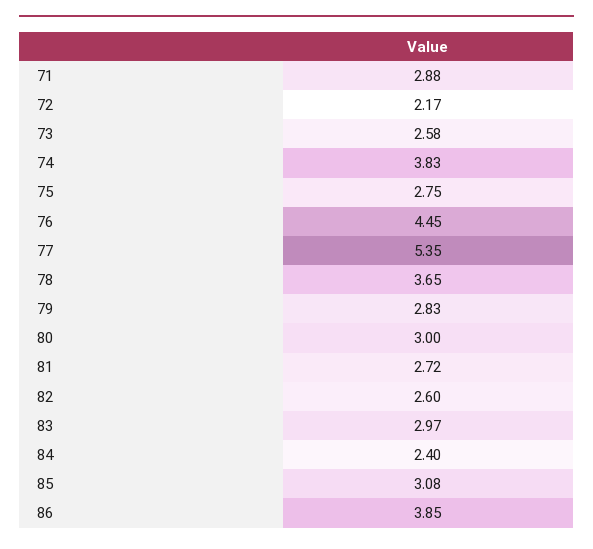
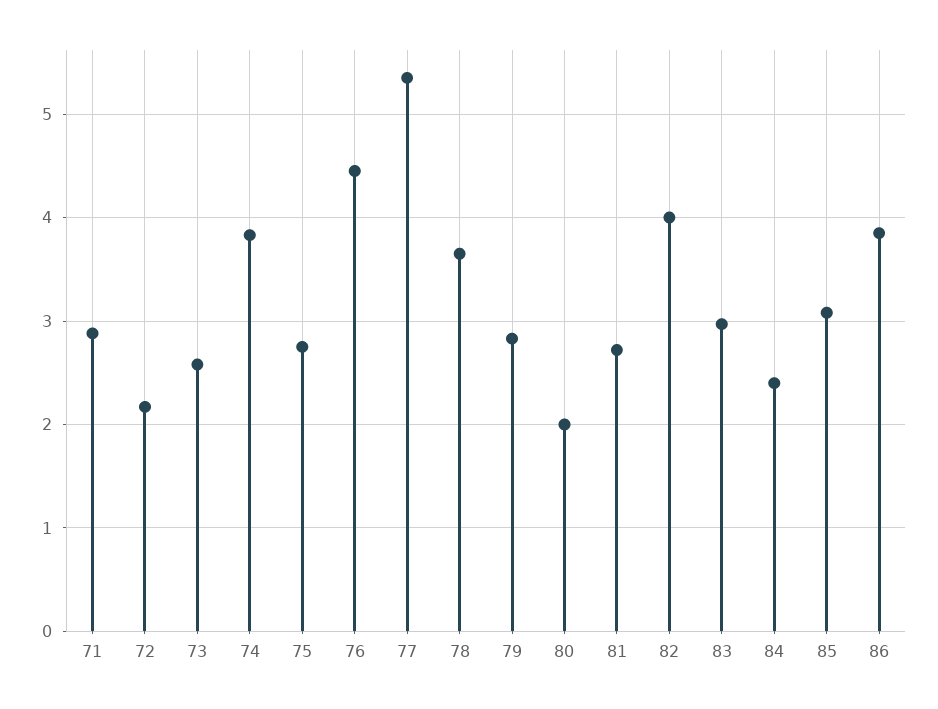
80: 3 -> 2
82: 2.6 -> 4

